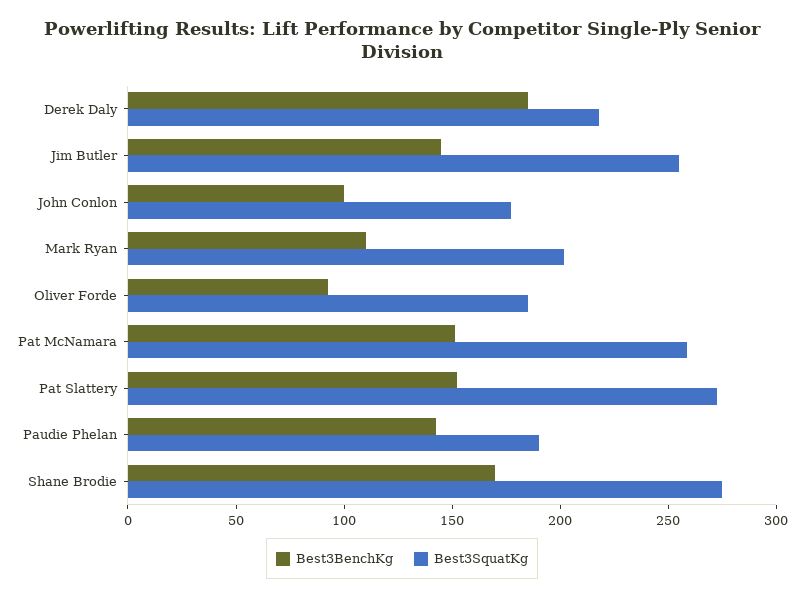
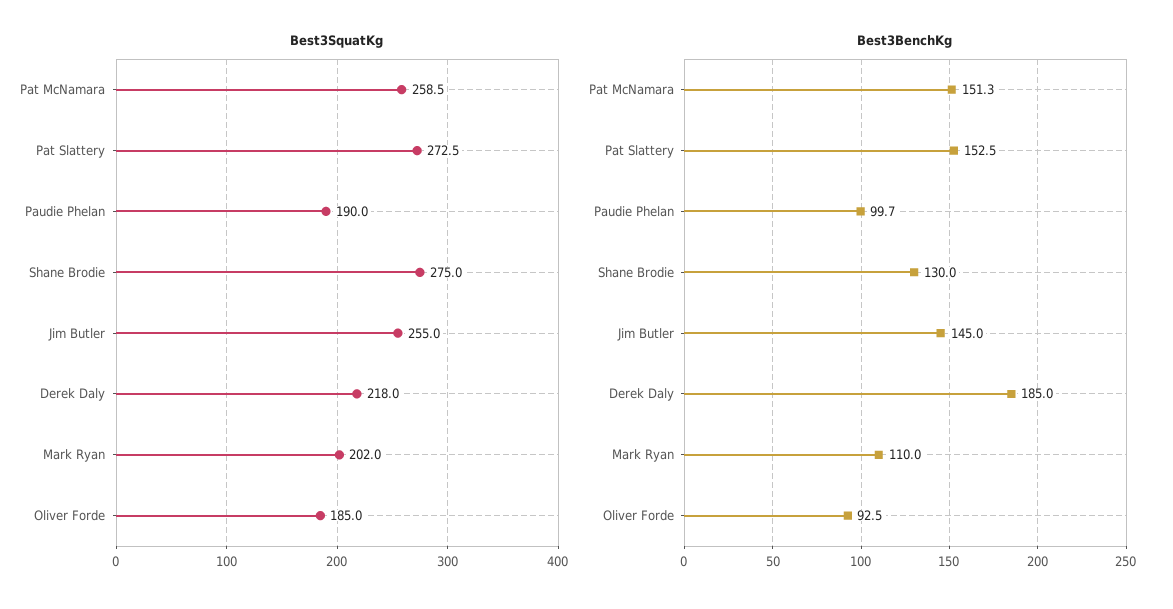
Best3BenchKg, John Conlon: 100 -> none
Best3SquatKg, John Conlon: 180 -> none
Best3BenchKg, Paudie Phelan: 140 -> 99.7
Best3BenchKg, Shane Brodie: 170 -> 130

